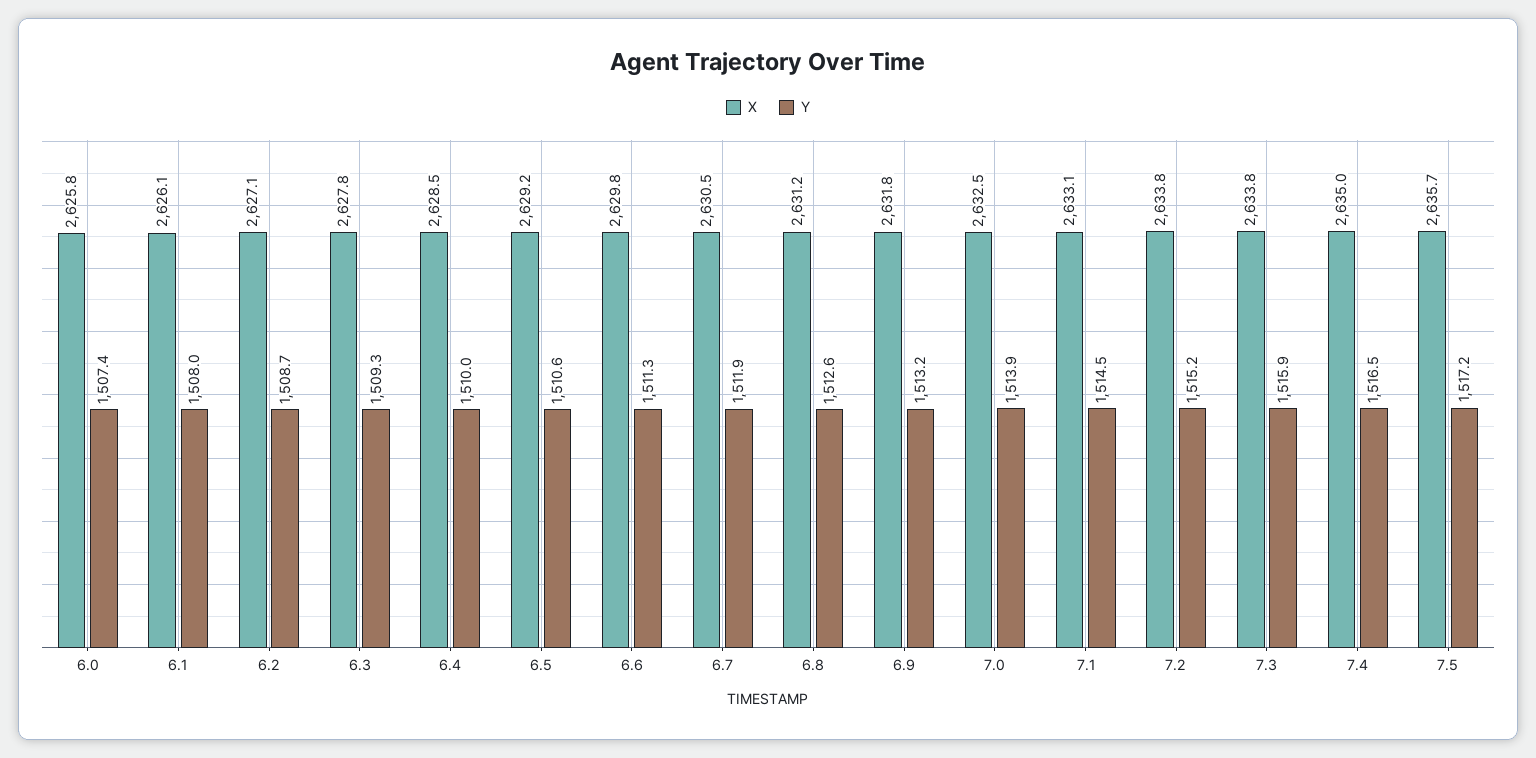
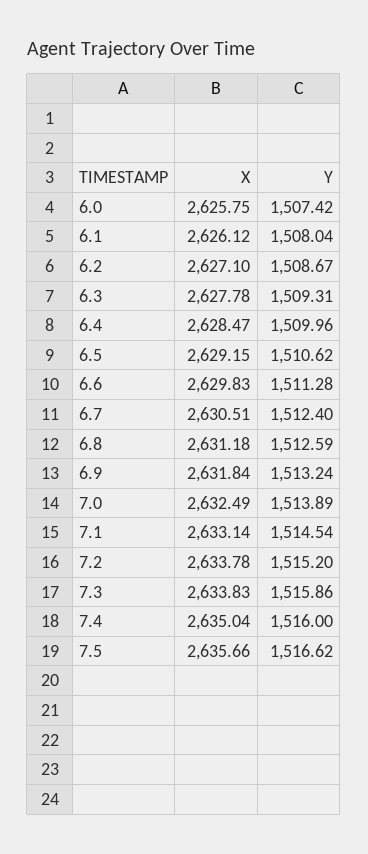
Y, 6.7: 1511.9 -> 1512.4
Y, 7.4: 1516.5 -> 1516
Y, 7.5: 1517.2 -> 1516.62

